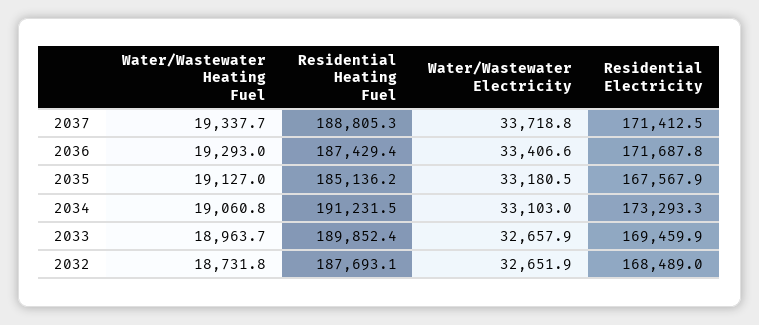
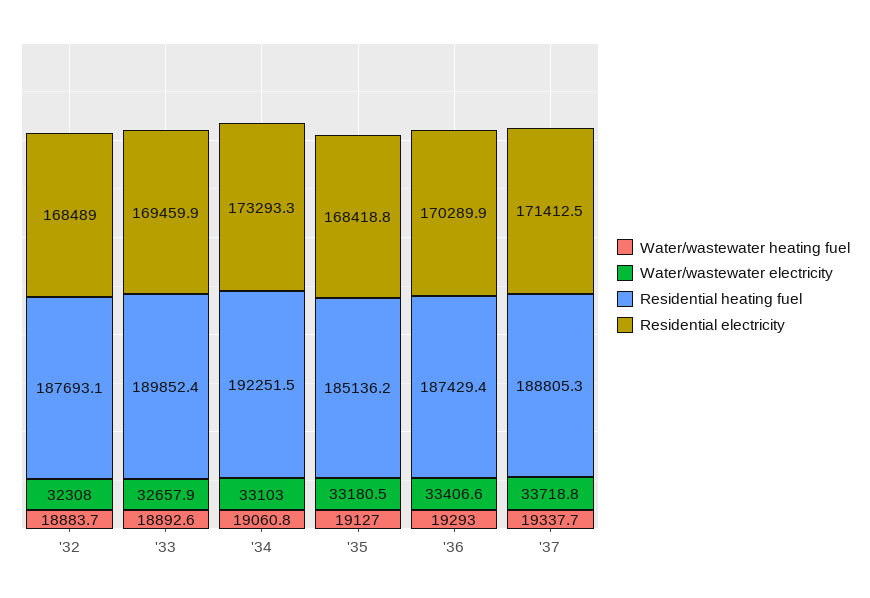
Residential Electricity, 2036: 171687.8 -> 170289.9
Residential Electricity, 2035: 167567.9 -> 168418.8
Residential Heating Fuel, 2034: 191231.5 -> 192251.5
Water/Wastewater Heating Fuel, 2033: 18963.7 -> 18892.6
Water/Wastewater Heating Fuel, 2032: 18731.8 -> 18883.7
Water/Wastewater Electricity, 2032: 32651.9 -> 32308

